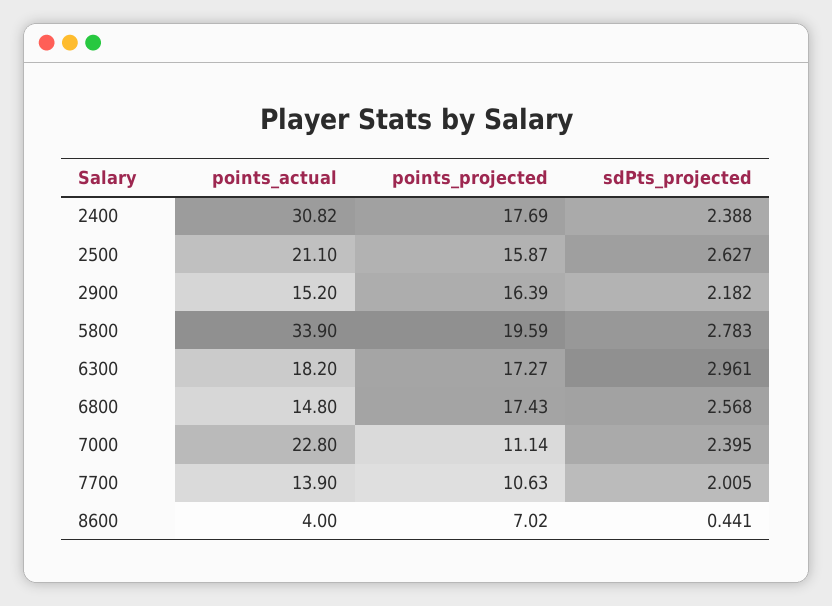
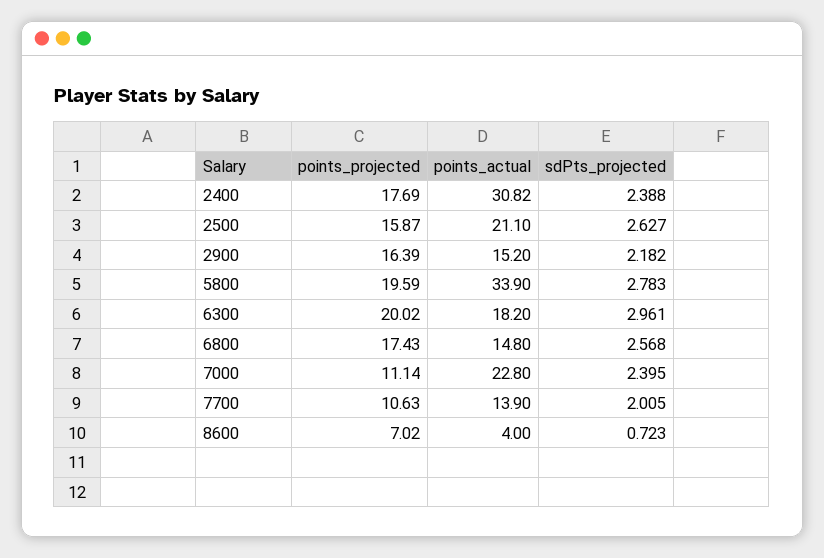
points_projected, 6300: 17.27 -> 20.02
sdPts_projected, 8600: 0.441 -> 0.723

